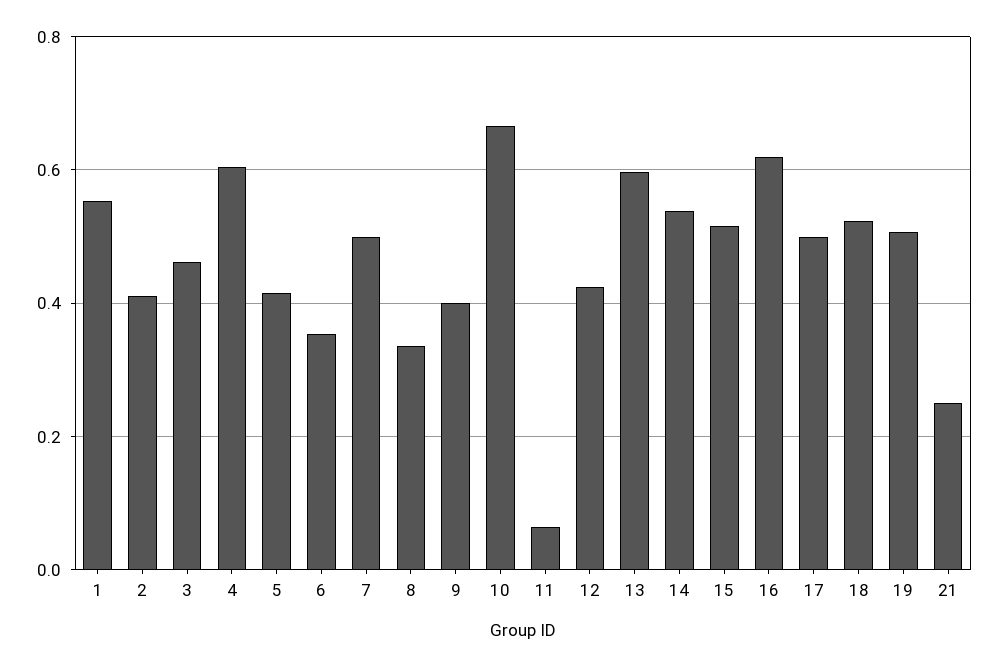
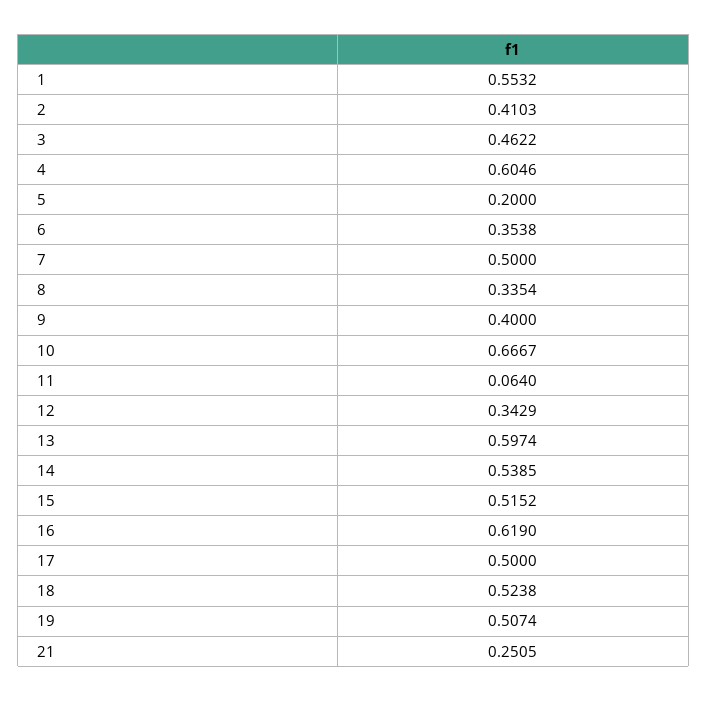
5: 0.42 -> 0.2
12: 0.42 -> 0.3429

